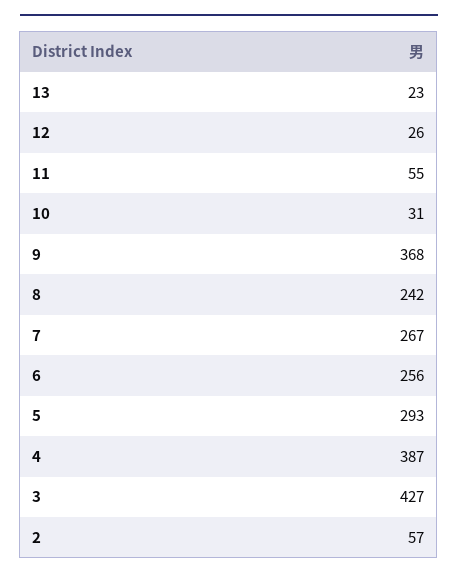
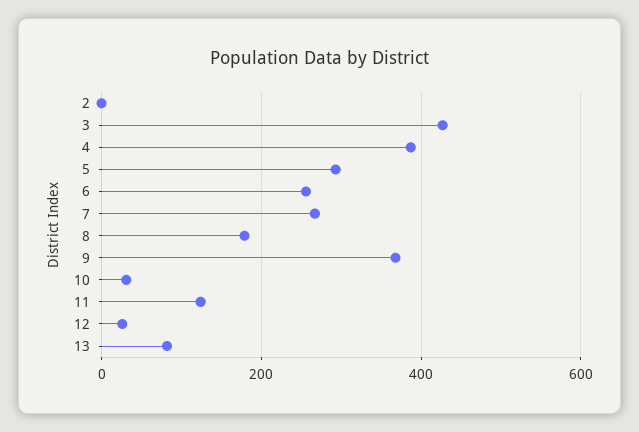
13: 23 -> 80
11: 55 -> 120
8: 242 -> 180
2: 57 -> 0

